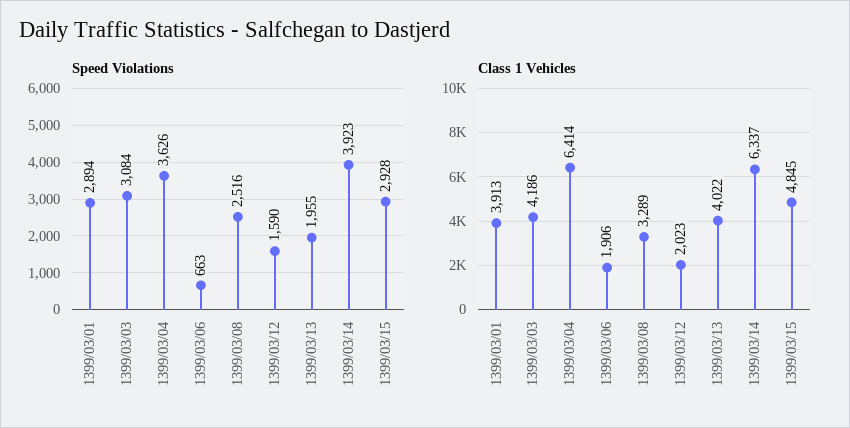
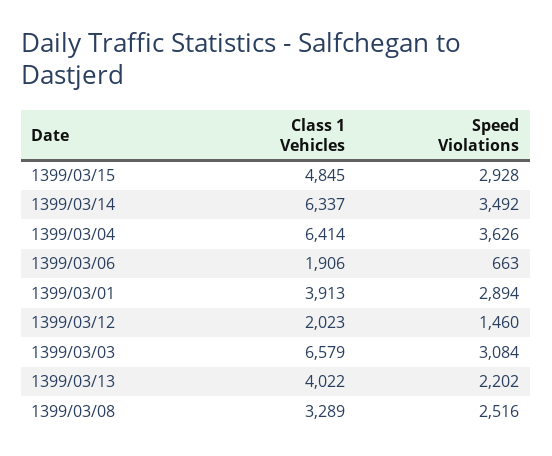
Speed Violations, 1399/03/12: 1590 -> 1460
Speed Violations, 1399/03/13: 1955 -> 2202
Speed Violations, 1399/03/14: 3923 -> 3492
Class 1 Vehicles, 1399/03/03: 4186 -> 6579

